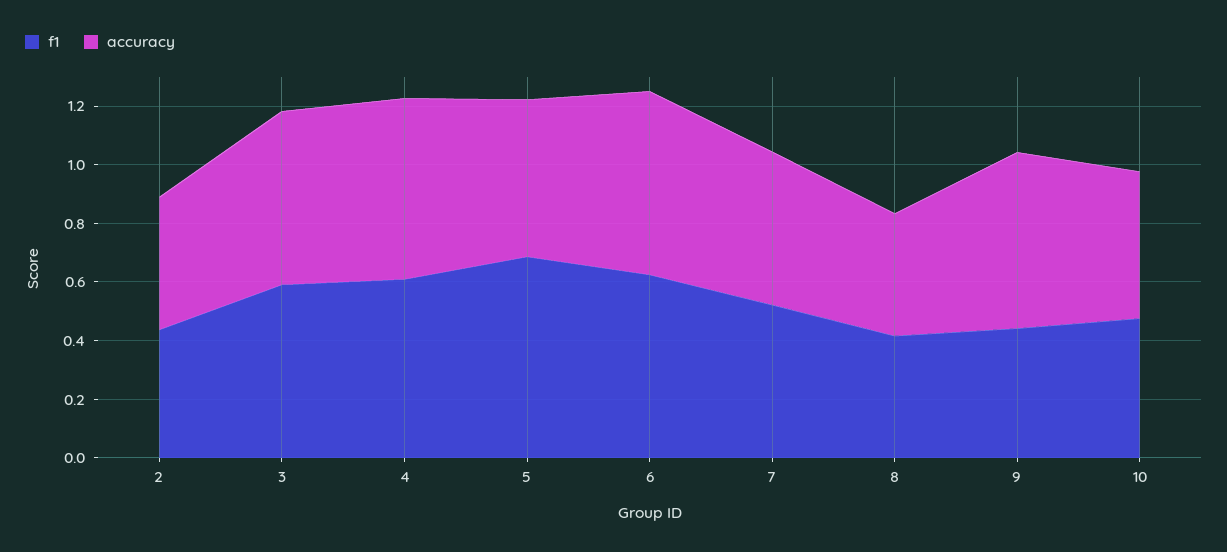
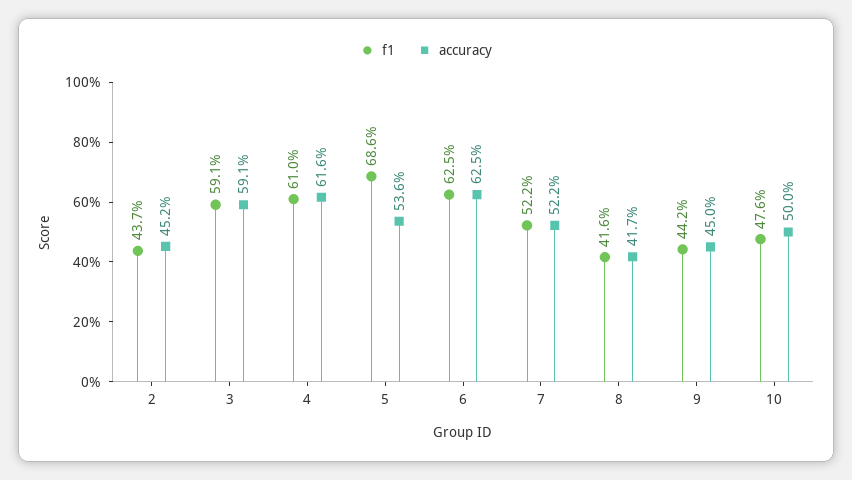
accuracy, 9: 0.6 -> 0.45

